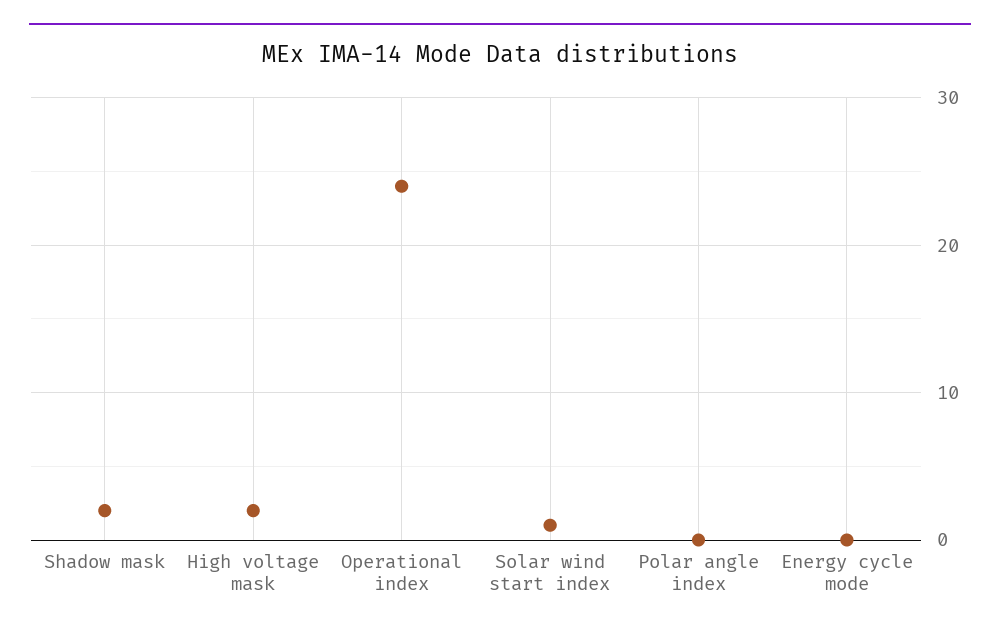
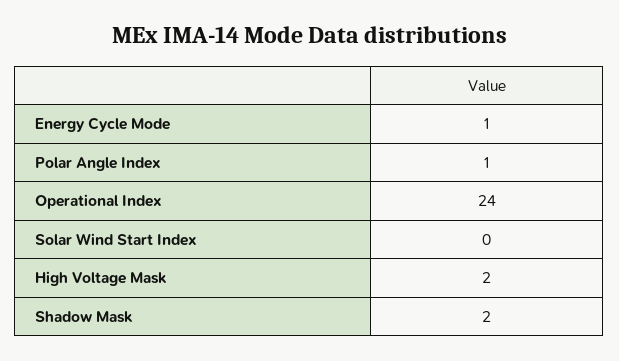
Solar wind start index: 1 -> 0
Polar angle index: 0 -> 1
Energy cycle mode: 0 -> 1

